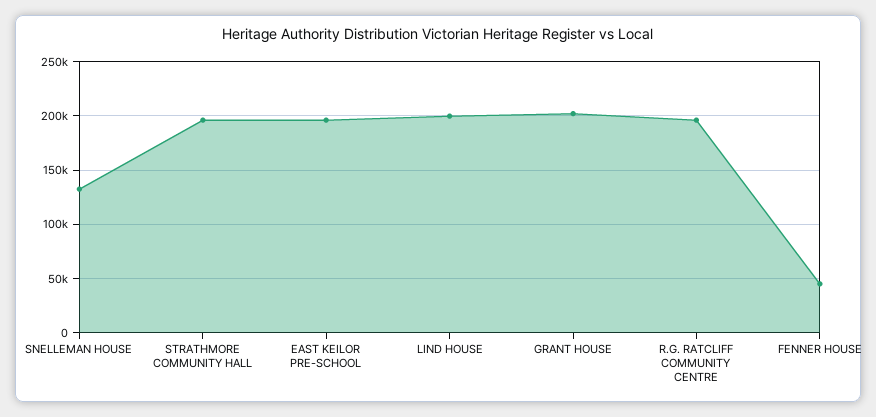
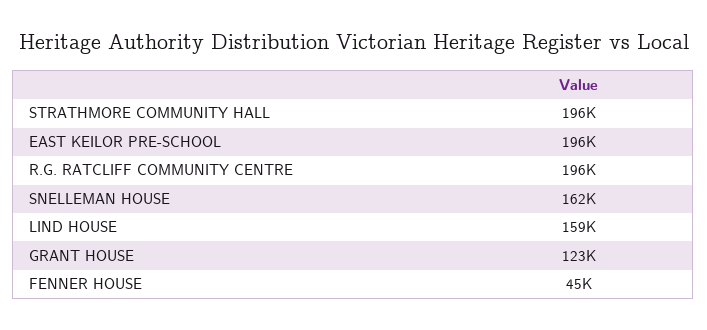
SNELLEMAN HOUSE: 130000 -> 162000
LIND HOUSE: 200000 -> 159000
GRANT HOUSE: 200000 -> 123000

